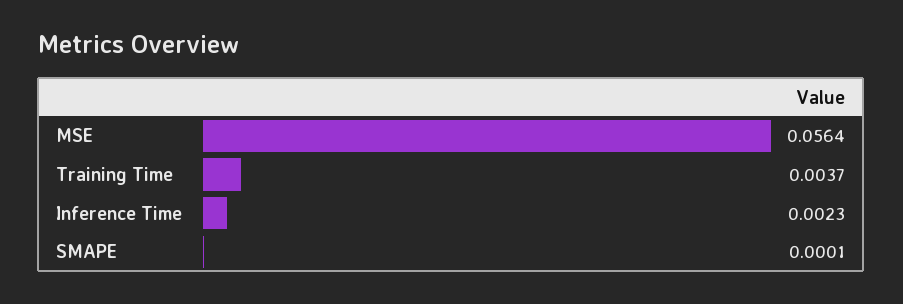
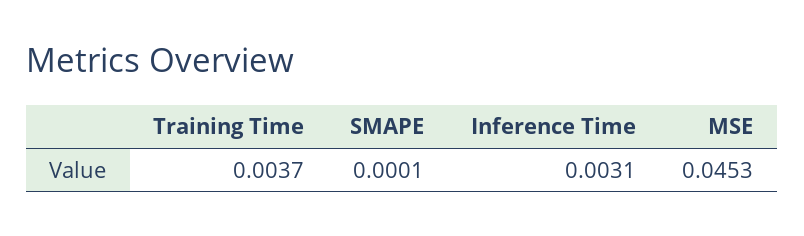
MSE: 0.0564 -> 0.0453
Inference Time: 0.0023 -> 0.0031

